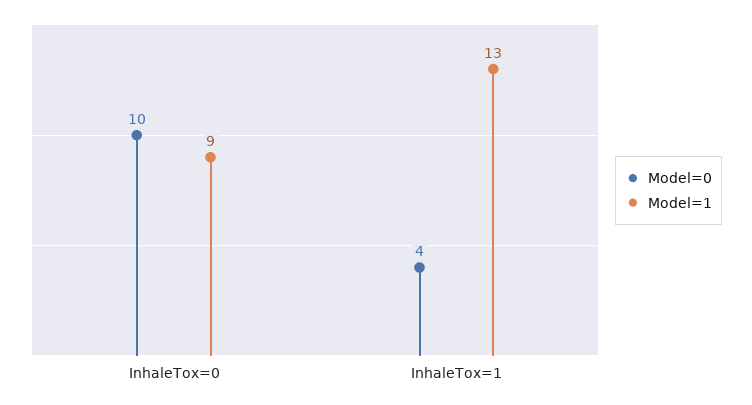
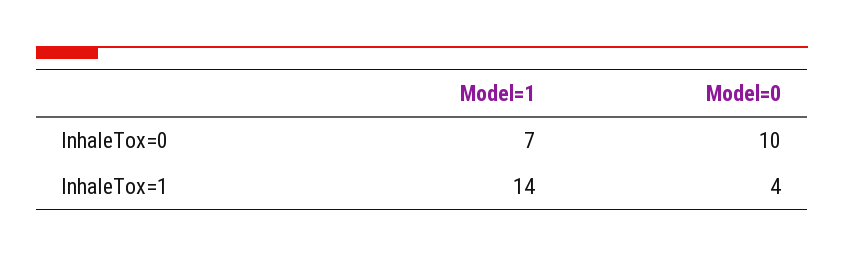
Model=1, InhaleTox=0: 9 -> 7
Model=1, InhaleTox=1: 13 -> 14

